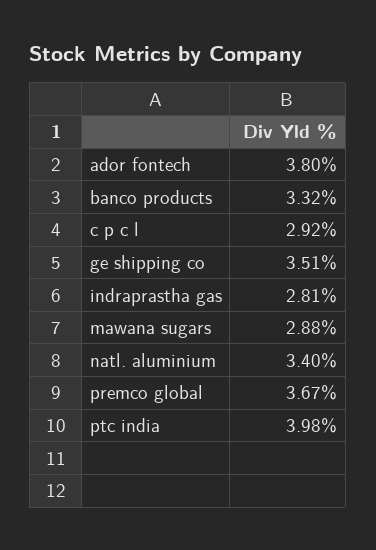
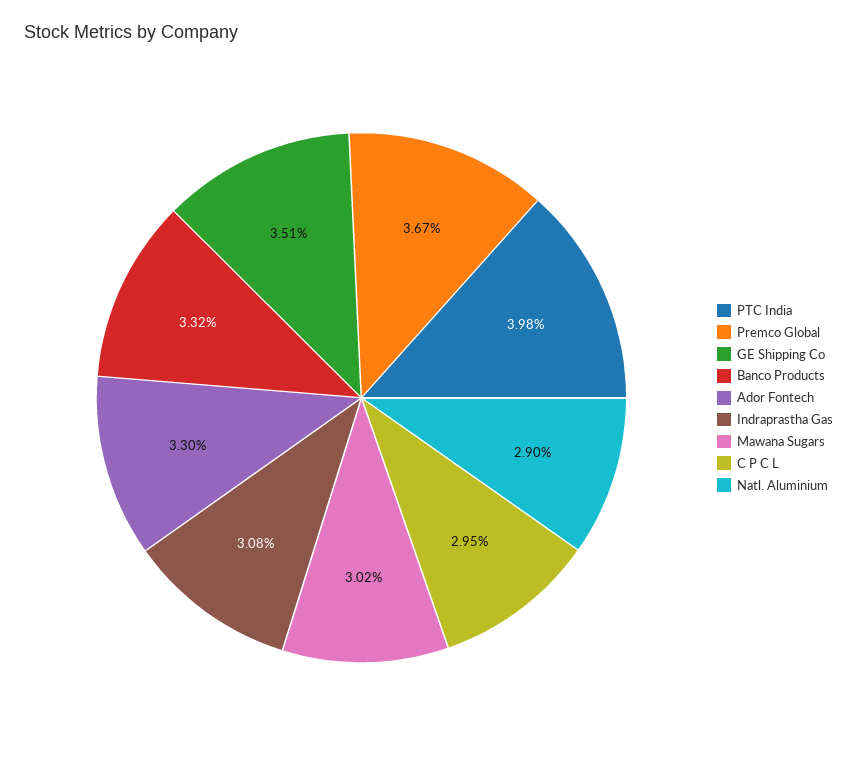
ador fontech: 3.8 -> 3.3
c p c l: 2.92 -> 2.95
indraprastha gas: 2.81 -> 3.08
mawana sugars: 2.88 -> 3.02
natl. aluminium: 3.4 -> 2.9

